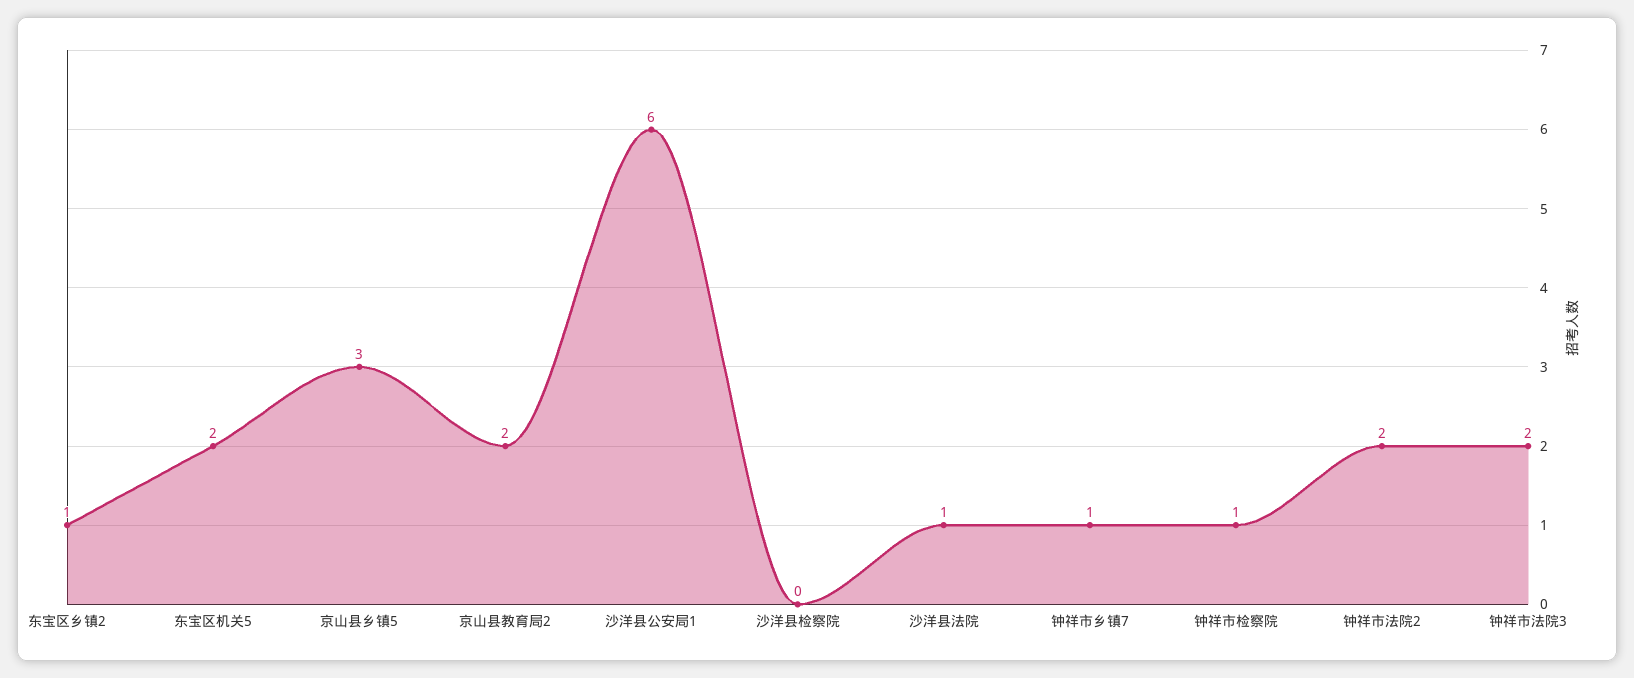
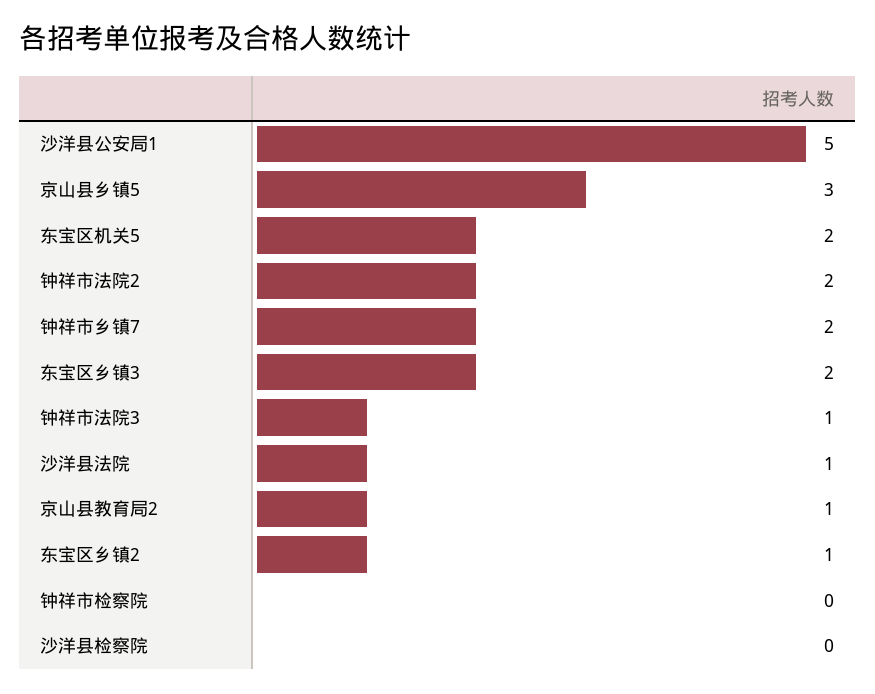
京山县教育局2: 2 -> 1
沙洋县公安局1: 6 -> 5
钟祥市乡镇7: 1 -> 2
钟祥市检察院: 1 -> 0
钟祥市法院3: 2 -> 1
东宝区乡镇3: none -> 2

